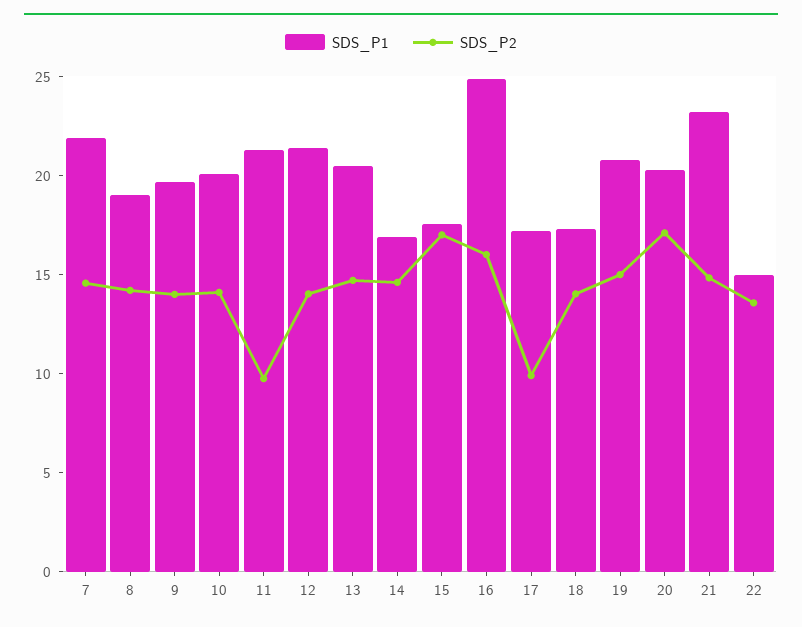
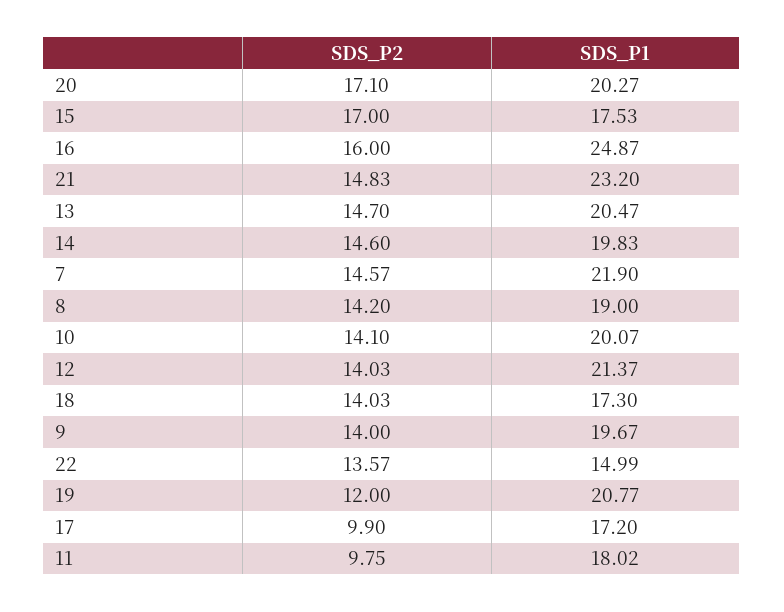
SDS_P1, 11: 21 -> 18.02
SDS_P1, 14: 17 -> 19.83
SDS_P2, 19: 15 -> 12

